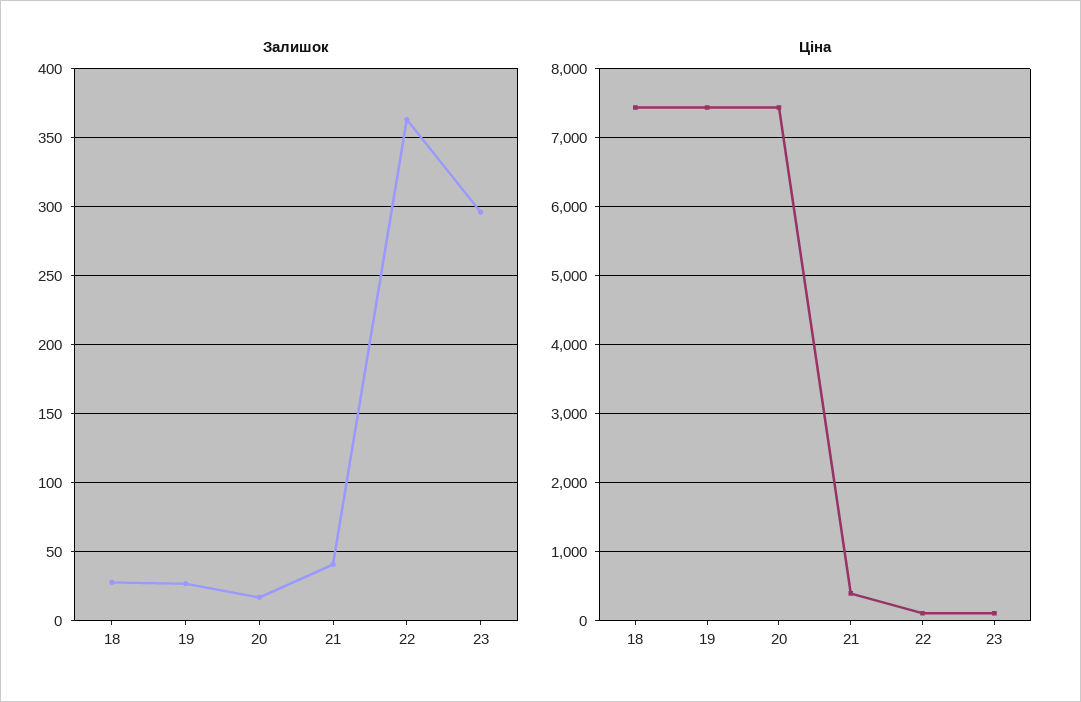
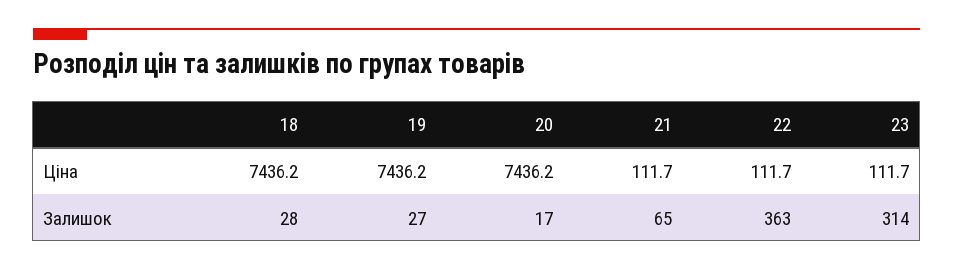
Залишок, 21: 40 -> 65
Залишок, 23: 295 -> 314
Ціна, 21: 400 -> 111.7

